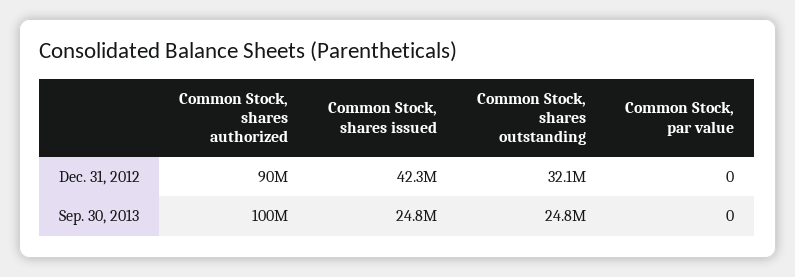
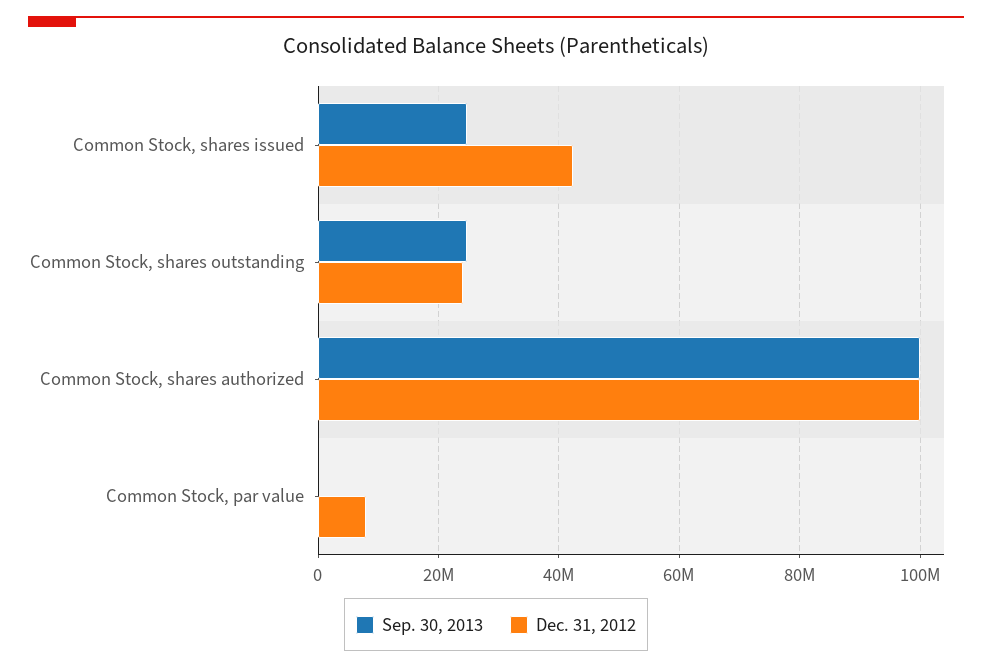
Dec. 31, 2012, Common Stock, shares authorized: 90000000 -> 100000000
Dec. 31, 2012, Common Stock, shares outstanding: 32100000 -> 24000000
Dec. 31, 2012, Common Stock, par value: 0 -> 8000000

